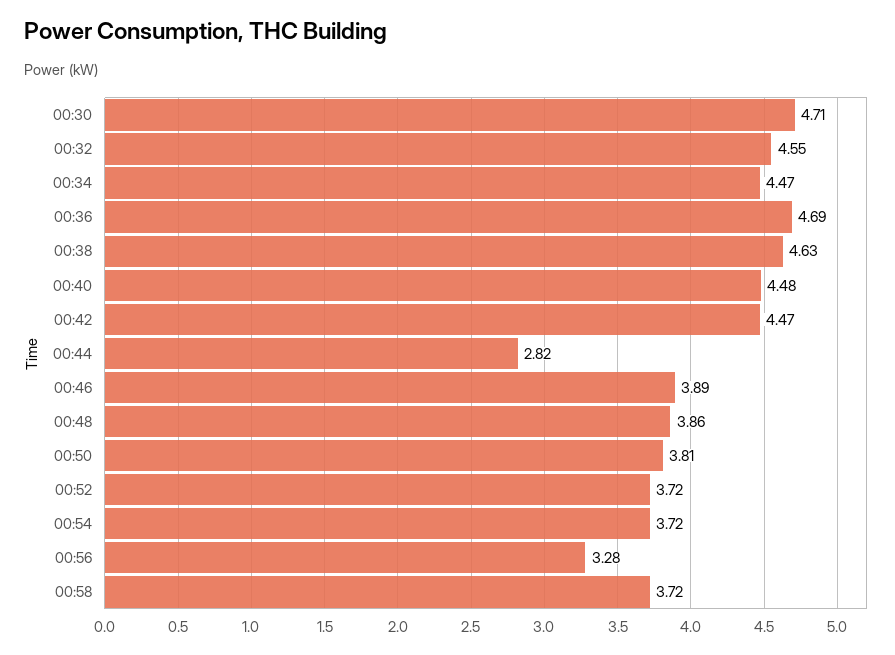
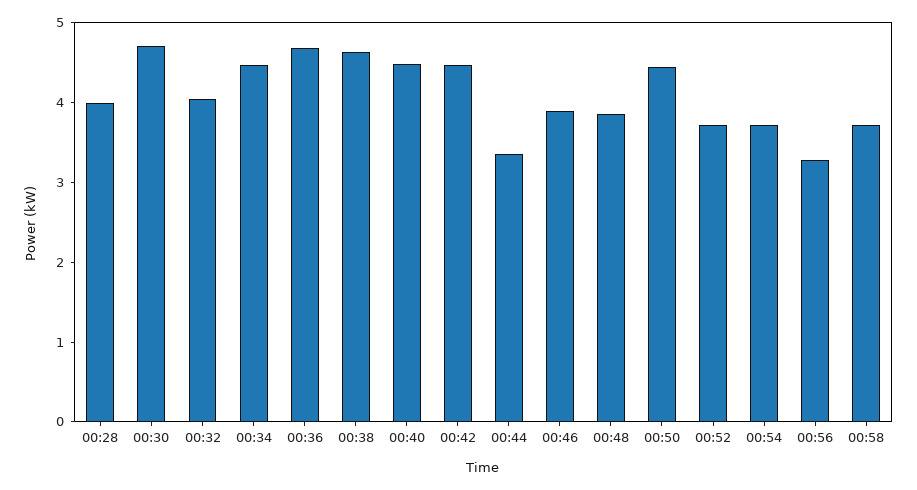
00:32: 4.55 -> 4
00:44: 2.82 -> 3.4
00:50: 3.81 -> 4.4
00:28: none -> 4

